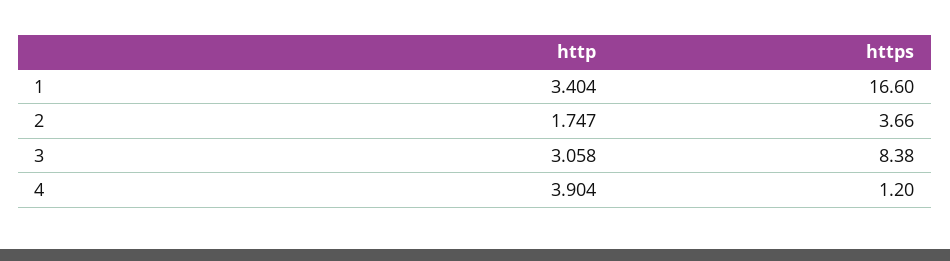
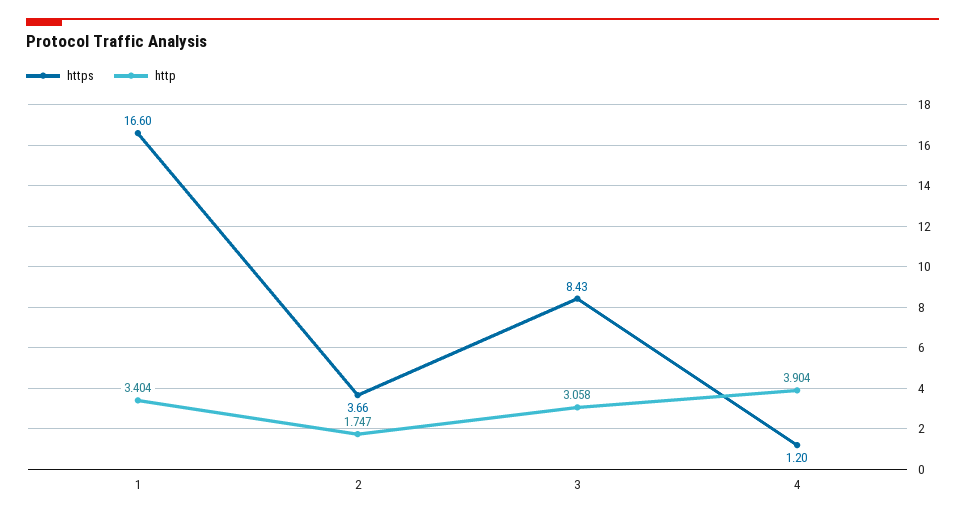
https, 3: 8.38 -> 8.43

